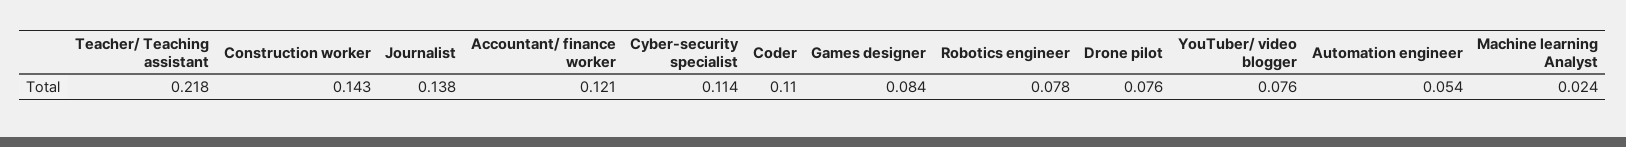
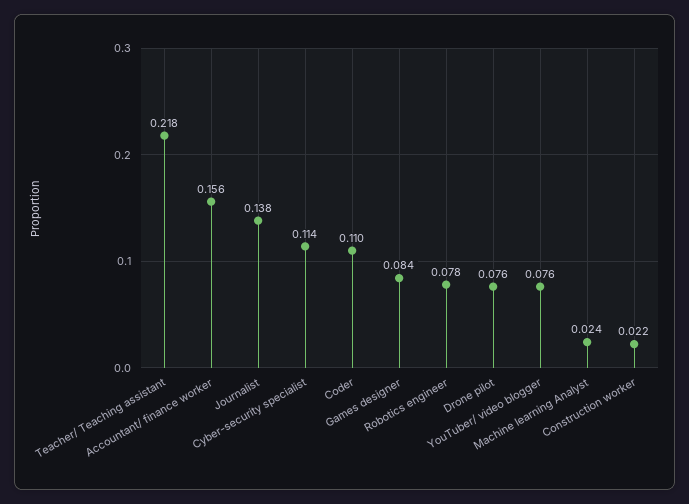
Construction worker: 0.143 -> 0.022
Accountant/ finance worker: 0.121 -> 0.156
Automation engineer: 0.054 -> none

